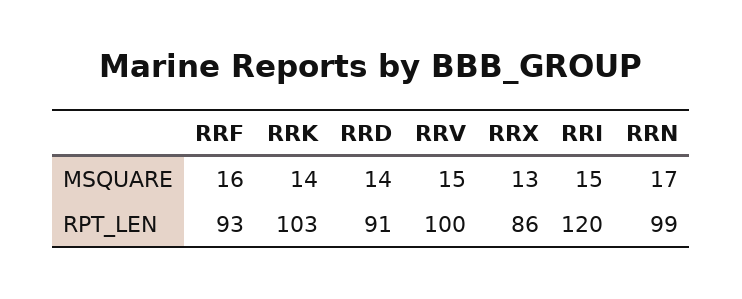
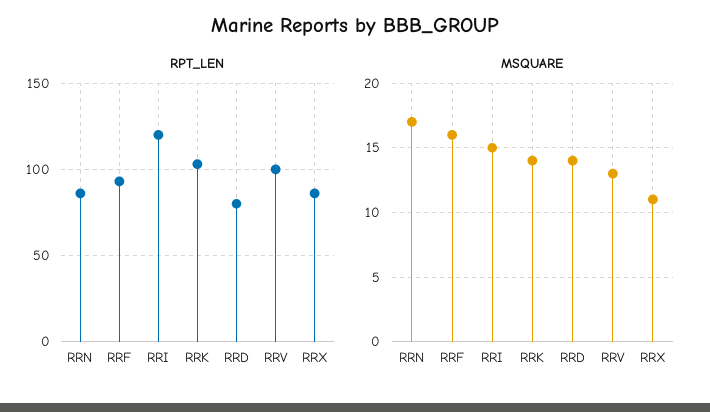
MSQUARE, RRV: 15 -> 13
MSQUARE, RRX: 13 -> 11
RPT_LEN, RRD: 91 -> 80
RPT_LEN, RRN: 99 -> 85

